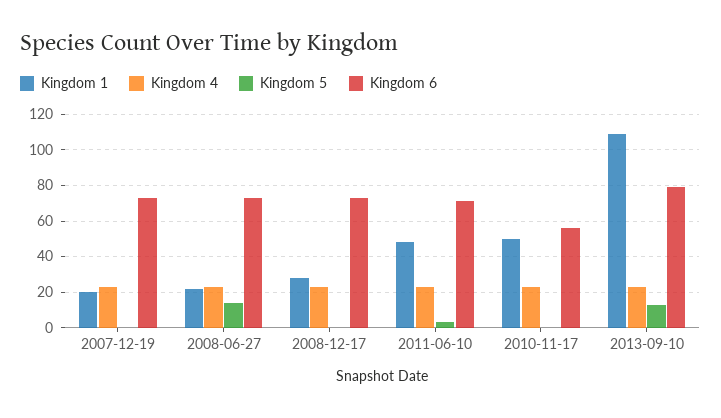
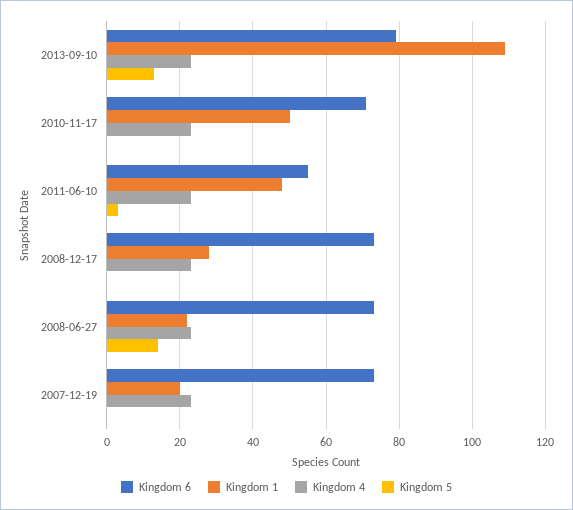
Kingdom 6, 2011-06-10: 70 -> 55
Kingdom 6, 2010-11-17: 55 -> 70

